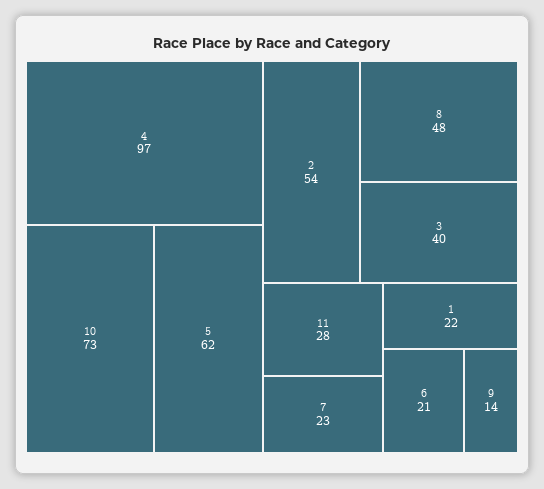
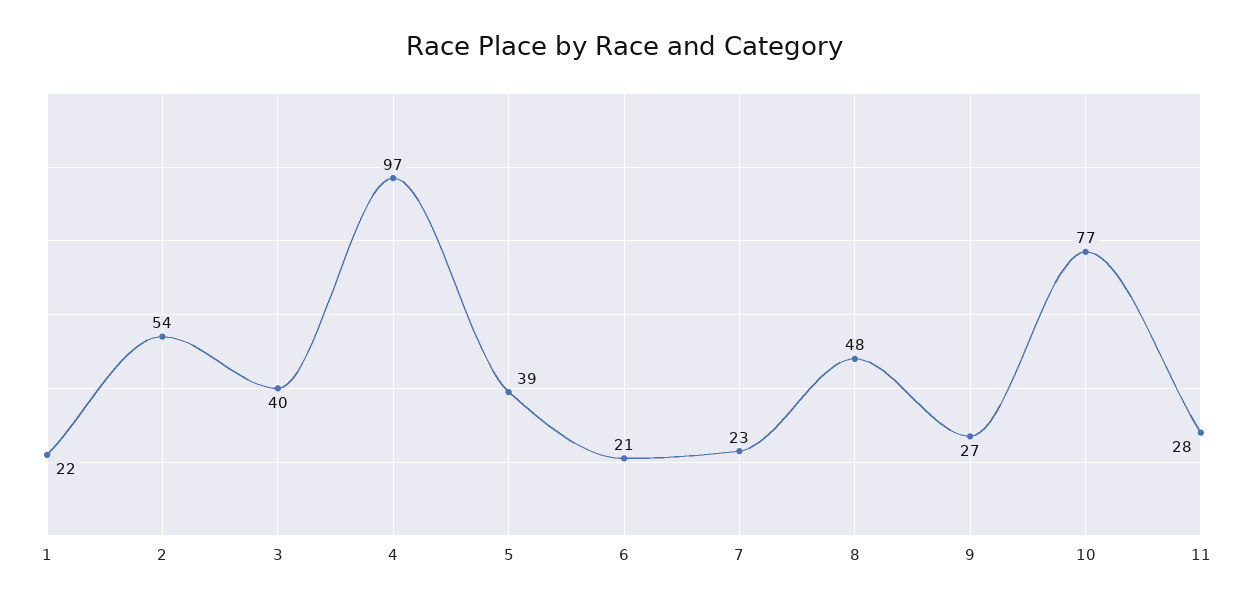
10: 73 -> 77
5: 62 -> 39
9: 14 -> 27

